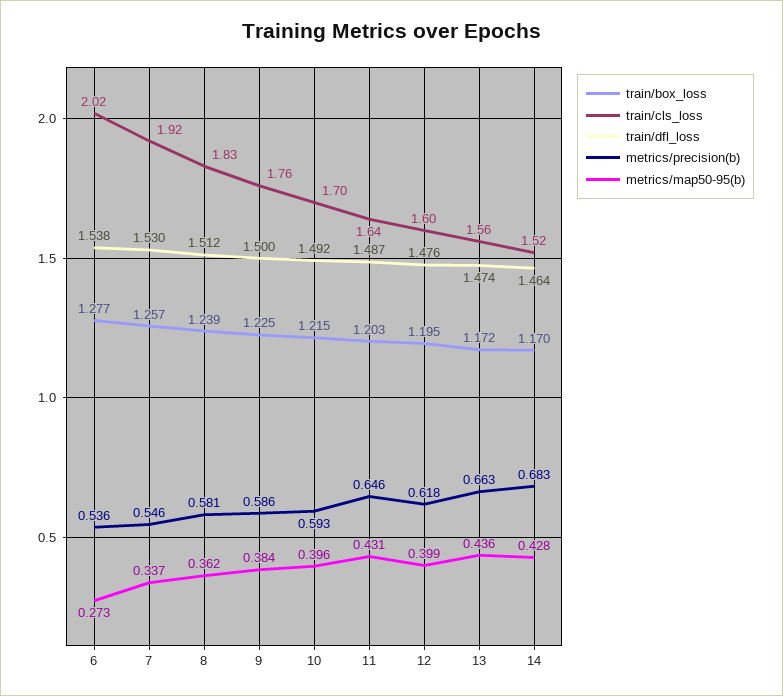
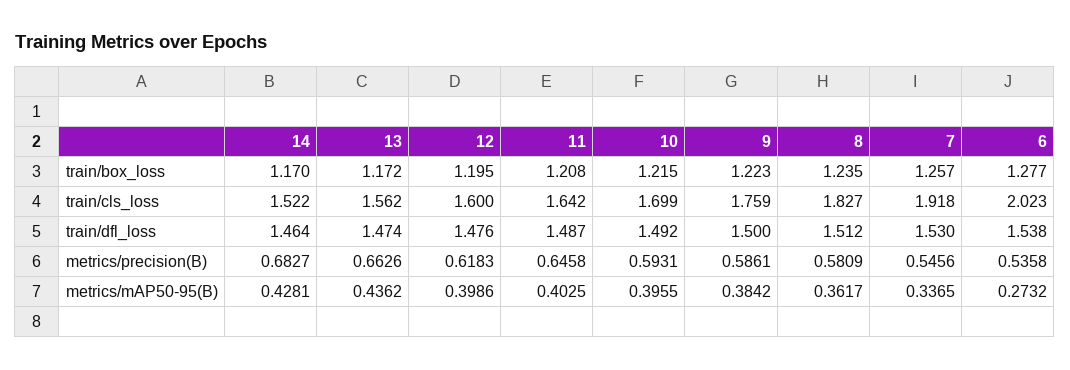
train/box_loss, 8: 1.239 -> 1.235
train/box_loss, 9: 1.225 -> 1.223
train/box_loss, 11: 1.203 -> 1.208
metrics/map50-95(b), 11: 0.431 -> 0.4025

